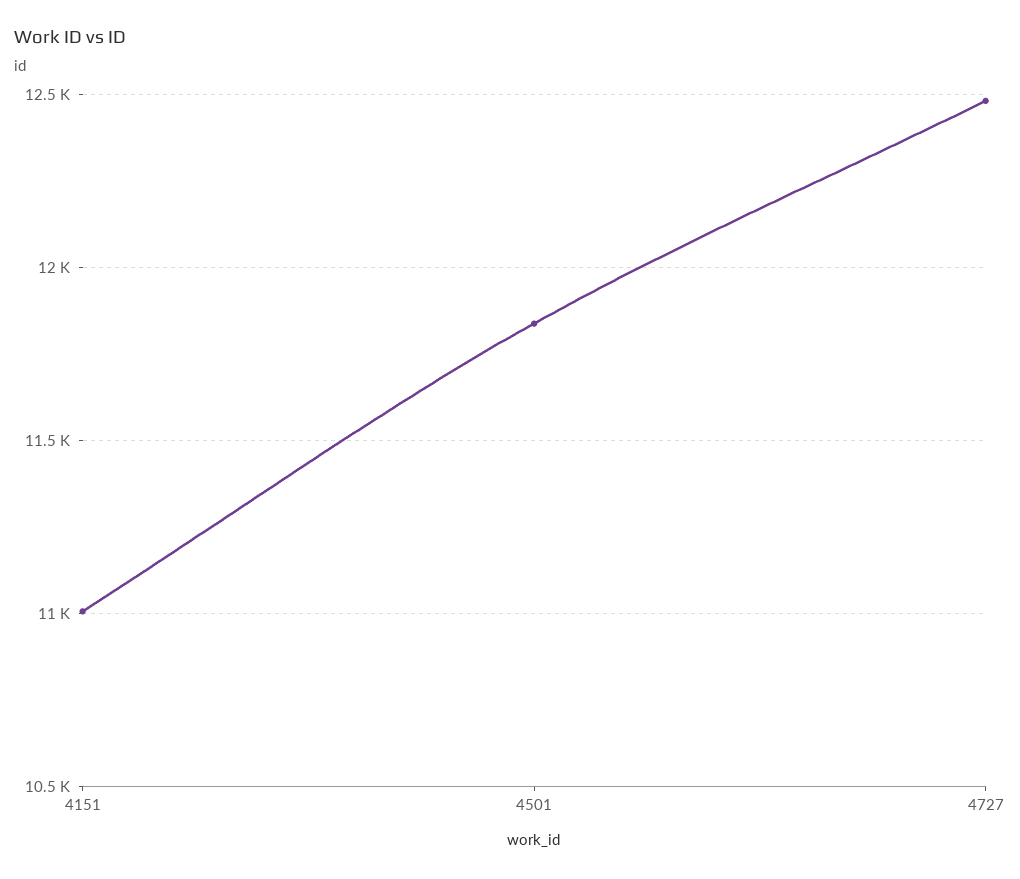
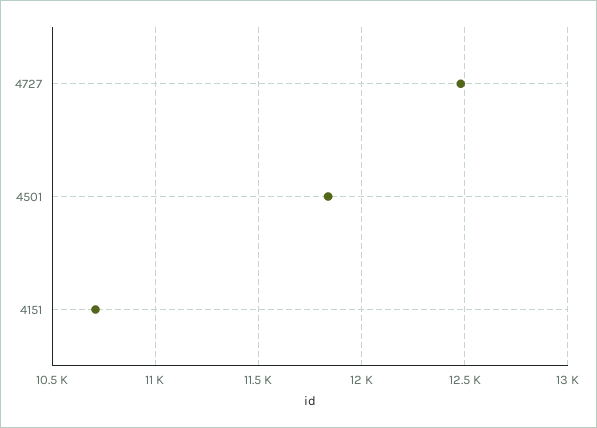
4151: 11000 -> 10700

